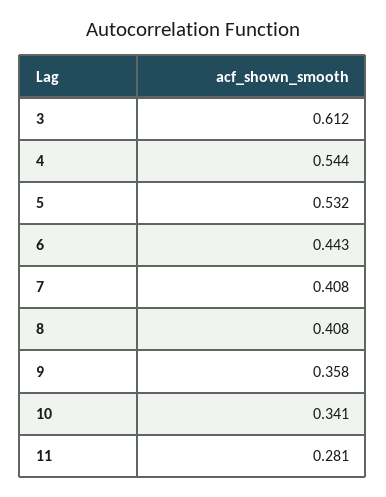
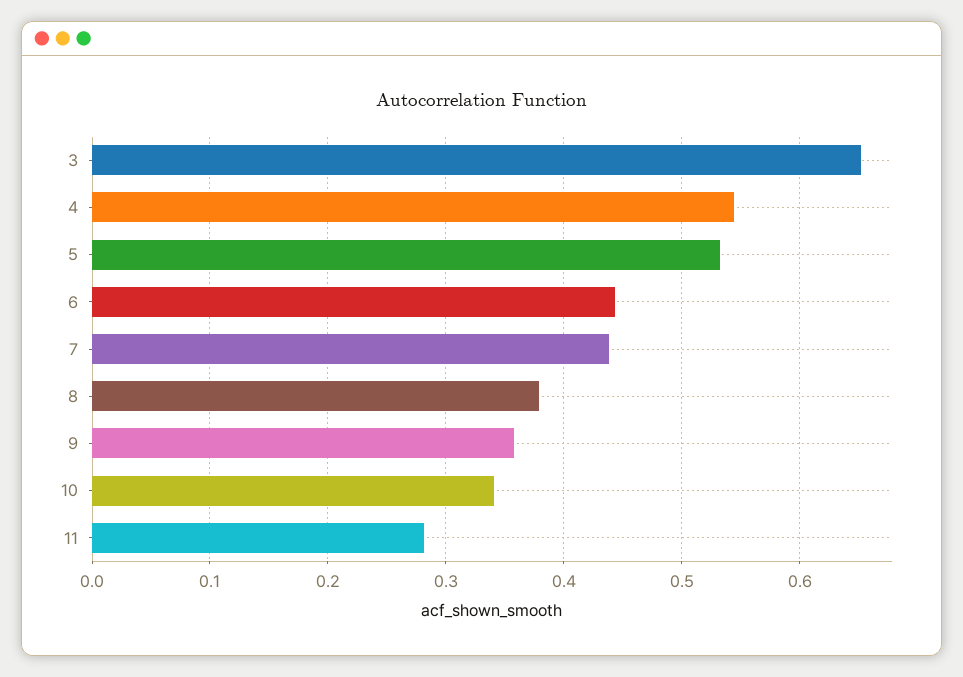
3: 0.612 -> 0.65
7: 0.408 -> 0.44
8: 0.408 -> 0.38

